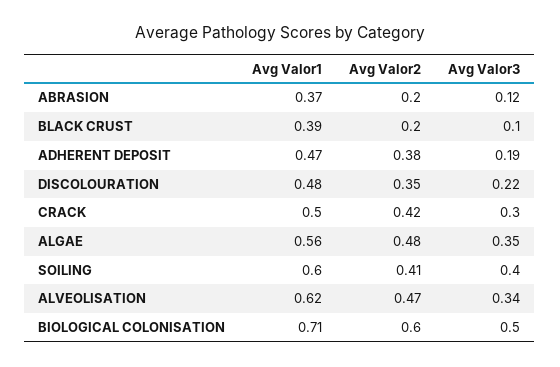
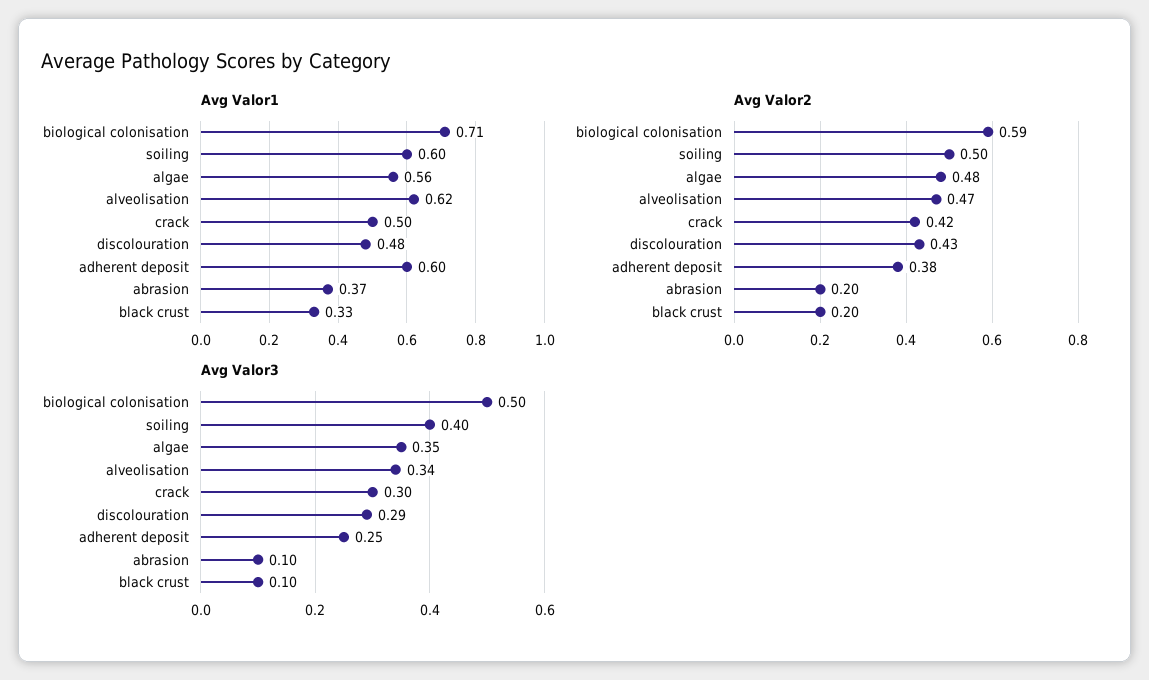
Avg Valor3, ABRASION: 0.12 -> 0.1
Avg Valor1, BLACK CRUST: 0.39 -> 0.33
Avg Valor1, ADHERENT DEPOSIT: 0.47 -> 0.6
Avg Valor3, ADHERENT DEPOSIT: 0.19 -> 0.25
Avg Valor2, DISCOLOURATION: 0.35 -> 0.43
Avg Valor3, DISCOLOURATION: 0.22 -> 0.29
Avg Valor2, SOILING: 0.41 -> 0.5
Avg Valor2, BIOLOGICAL COLONISATION: 0.6 -> 0.59

